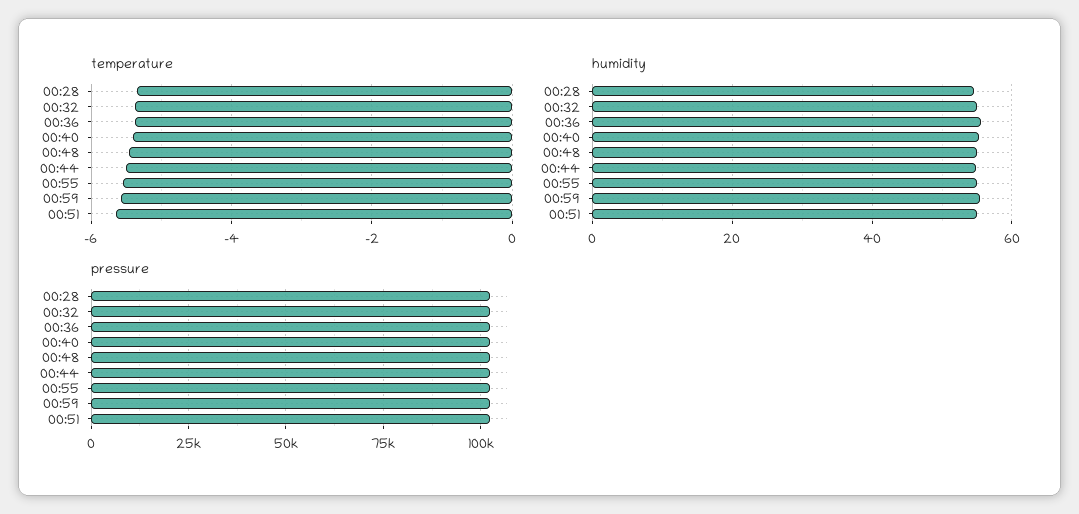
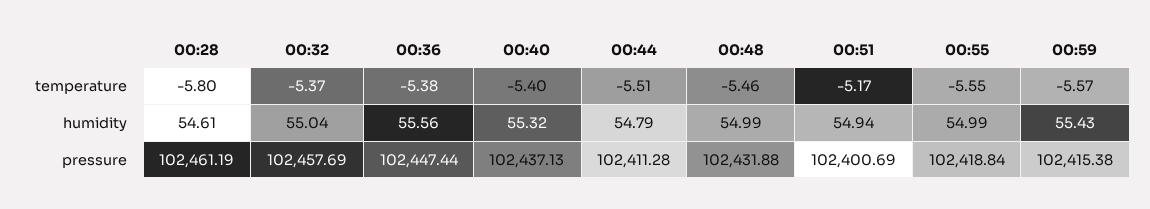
temperature, 00:28: -5.4 -> -5.8
temperature, 00:51: -5.6 -> -5.17

